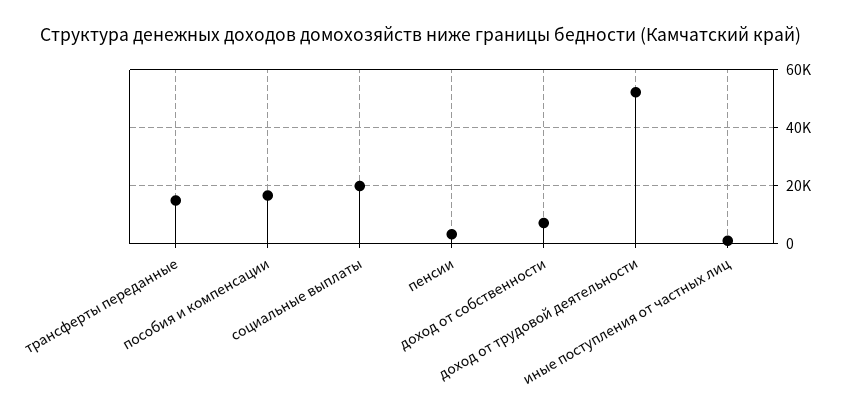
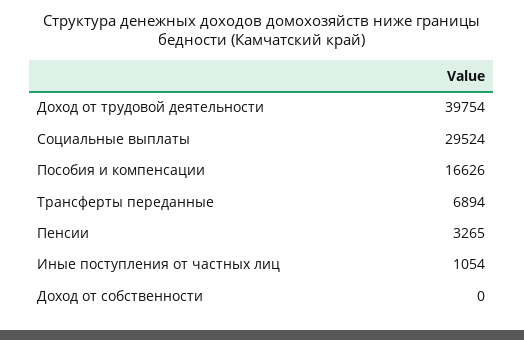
трансферты переданные: 15000 -> 6894
социальные выплаты: 20000 -> 29524
доход от собственности: 7500 -> 0
доход от трудовой деятельности: 52500 -> 39754

